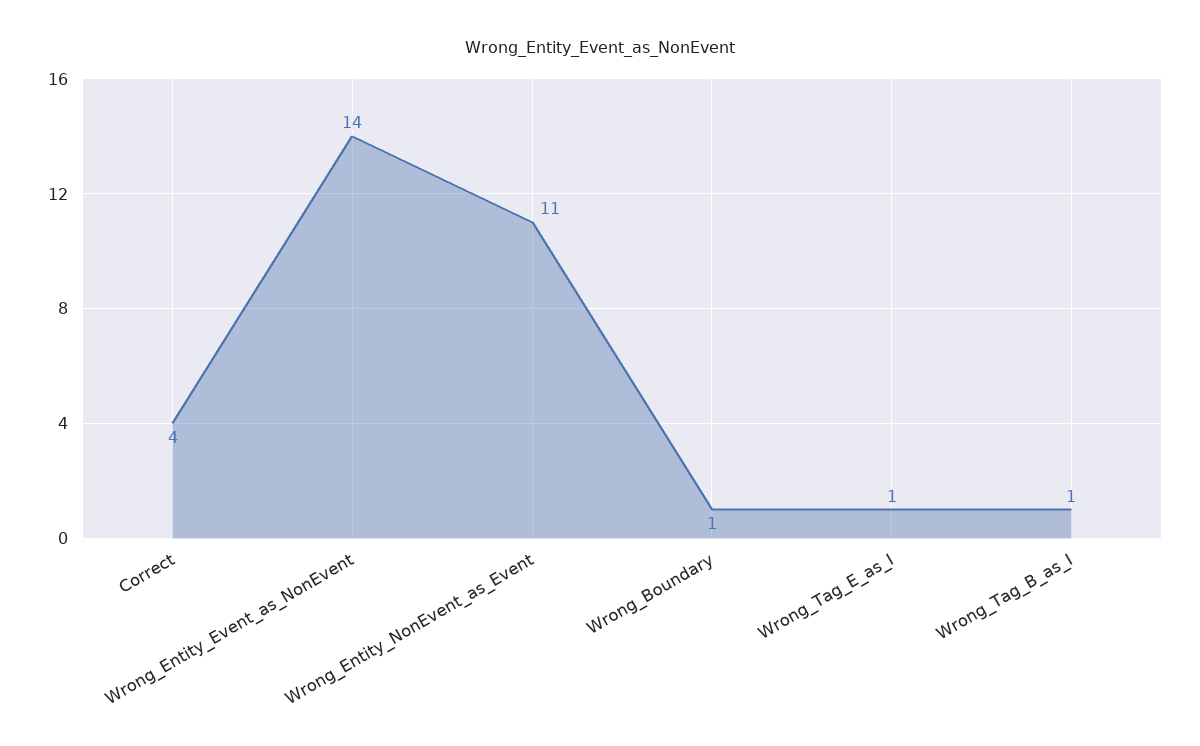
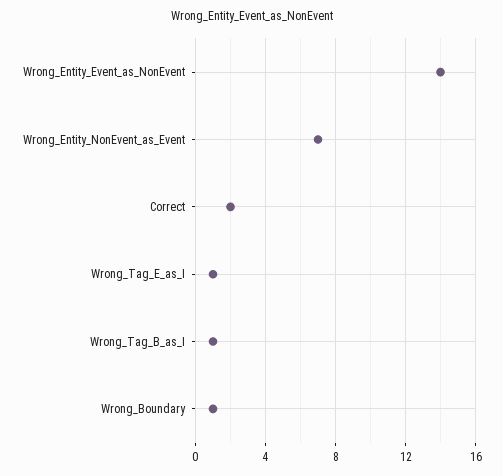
Correct: 4 -> 2
Wrong_Entity_NonEvent_as_Event: 11 -> 7

